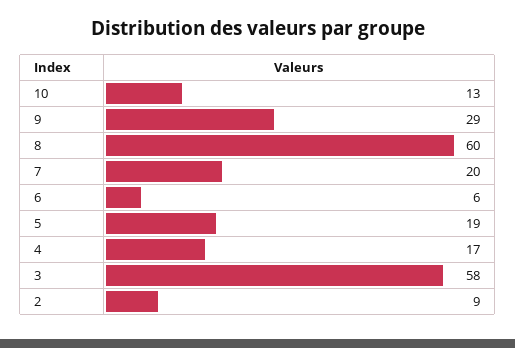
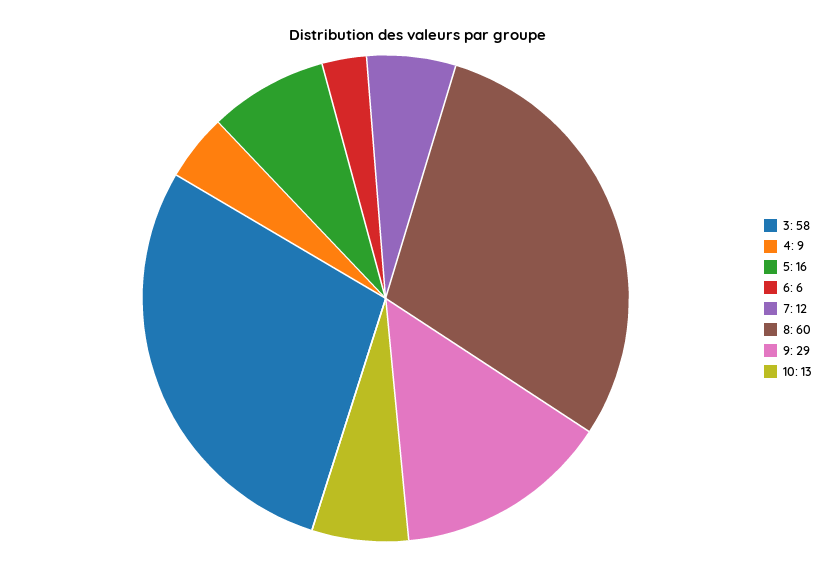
7: 20 -> 12
5: 19 -> 16
4: 17 -> 9
2: 9 -> none

